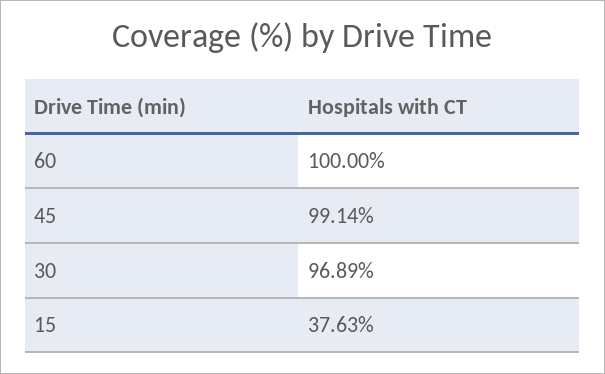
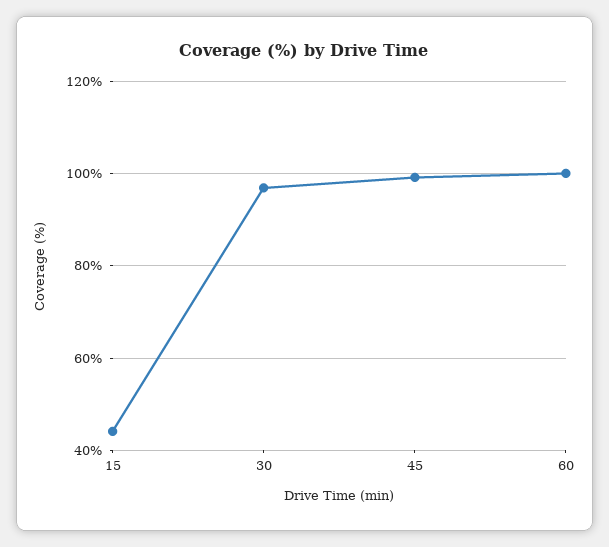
15: 37.63 -> 44

